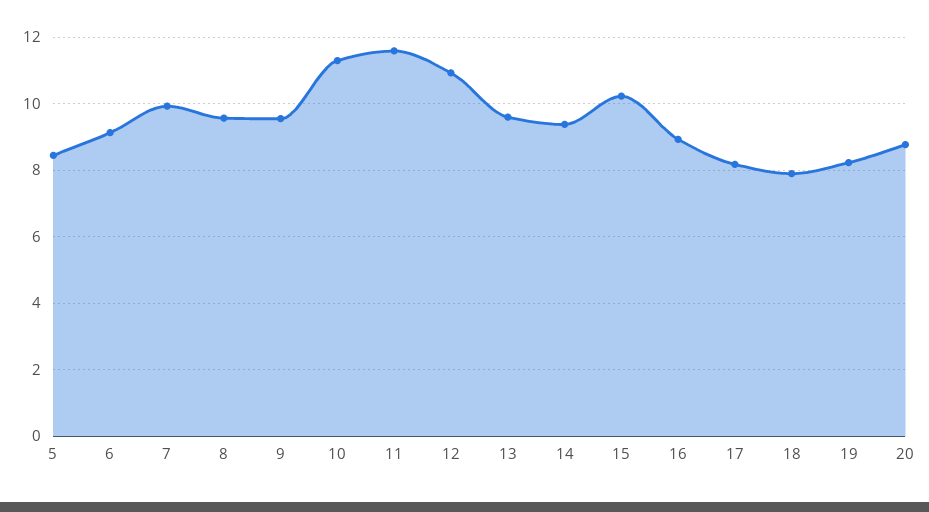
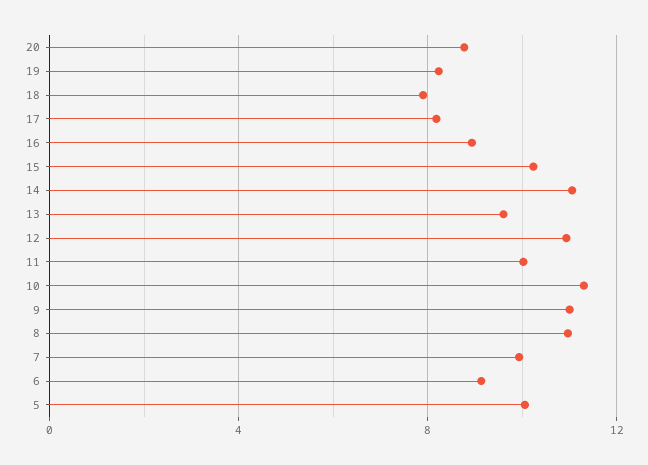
5: 8.4 -> 10
8: 9.6 -> 11
9: 9.6 -> 11
11: 11.6 -> 10
14: 9.4 -> 11

